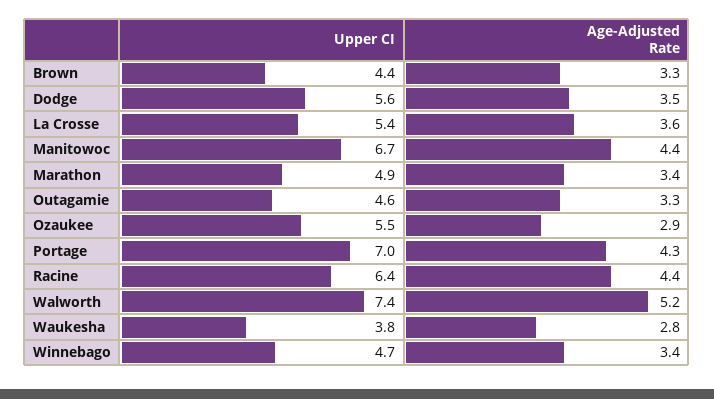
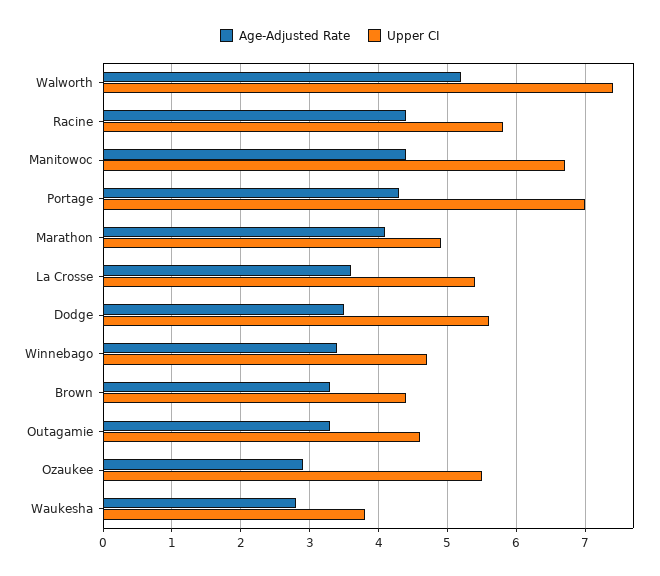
Age-Adjusted Rate, Marathon: 3.4 -> 4.1
Upper CI, Racine: 6.4 -> 5.8

